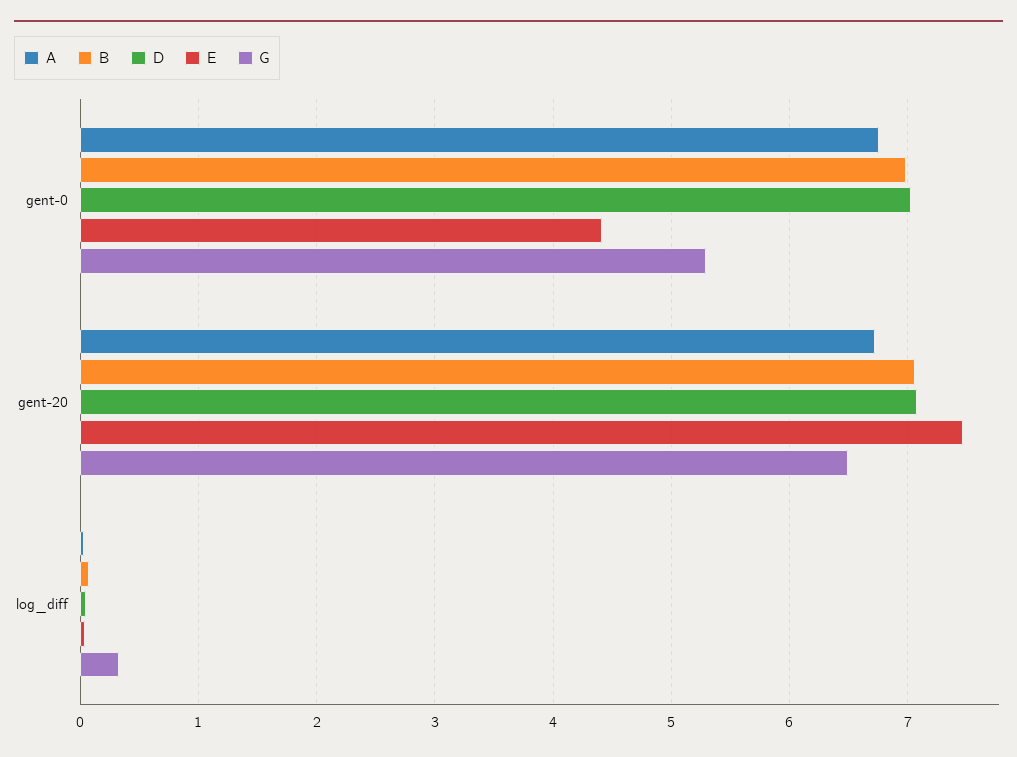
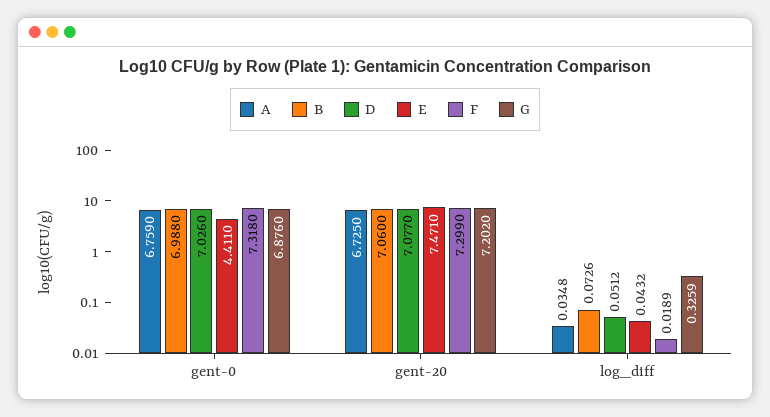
G, gent-0: 5.3 -> 6.876
G, gent-20: 6.5 -> 7.202
F, gent-0: none -> 7.318
F, gent-20: none -> 7.299
F, log_diff: none -> 0.0189

